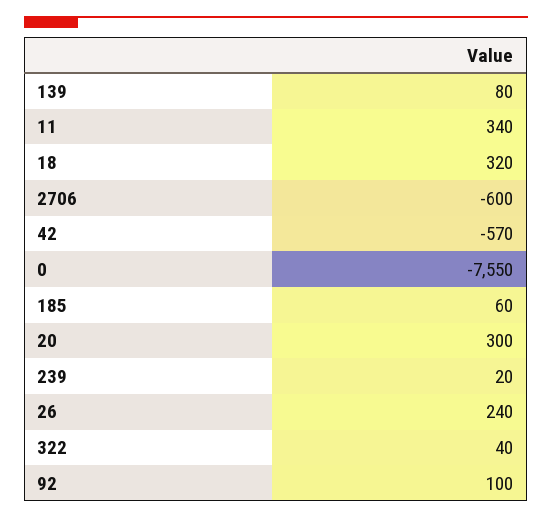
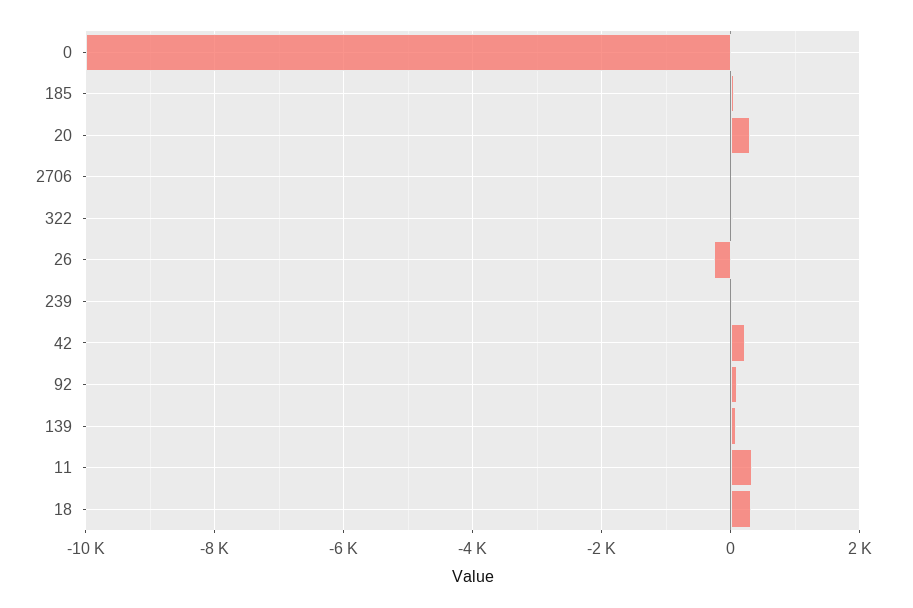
2706: -600 -> 0
42: -570 -> 200
0: -7550 -> -10000
26: 240 -> -200

